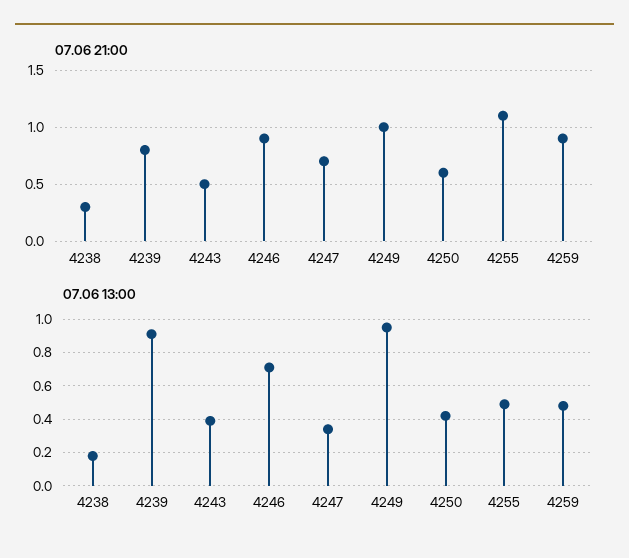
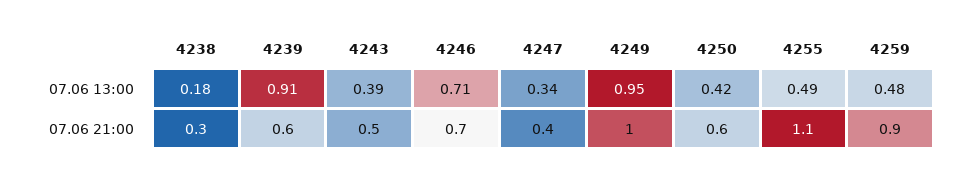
07.06 21:00, 4239: 0.8 -> 0.6
07.06 21:00, 4246: 0.9 -> 0.7
07.06 21:00, 4247: 0.7 -> 0.4

